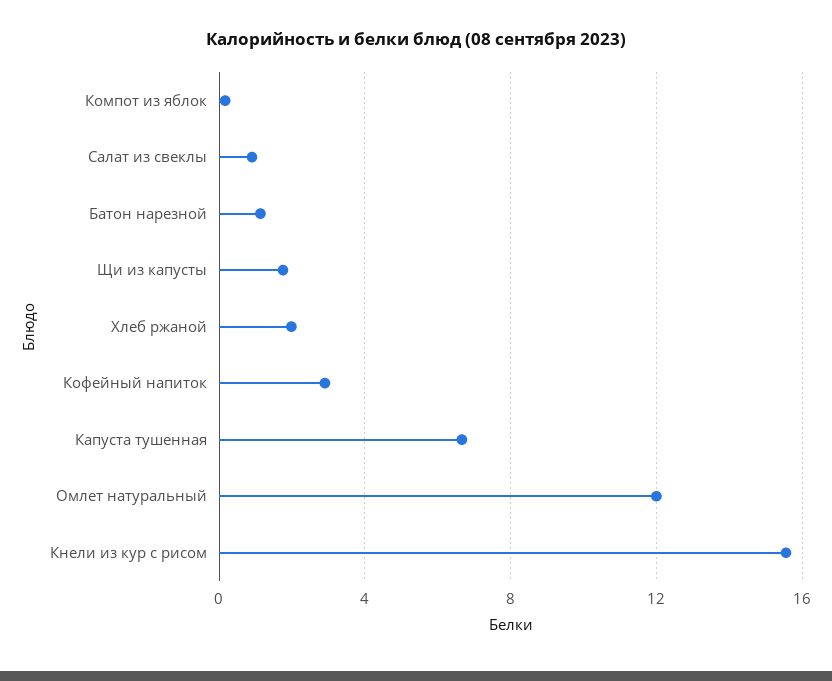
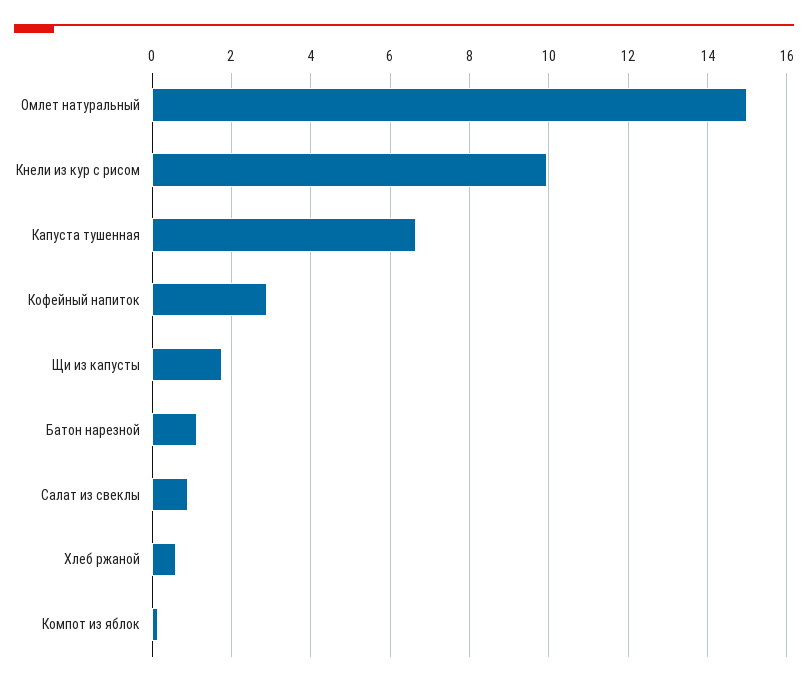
Хлеб ржаной: 2 -> 0.6
Омлет натуральный: 12 -> 15
Кнели из кур с рисом: 15.5 -> 10

